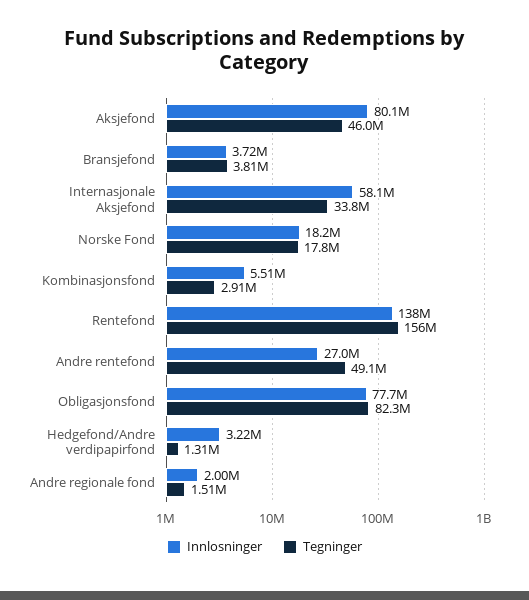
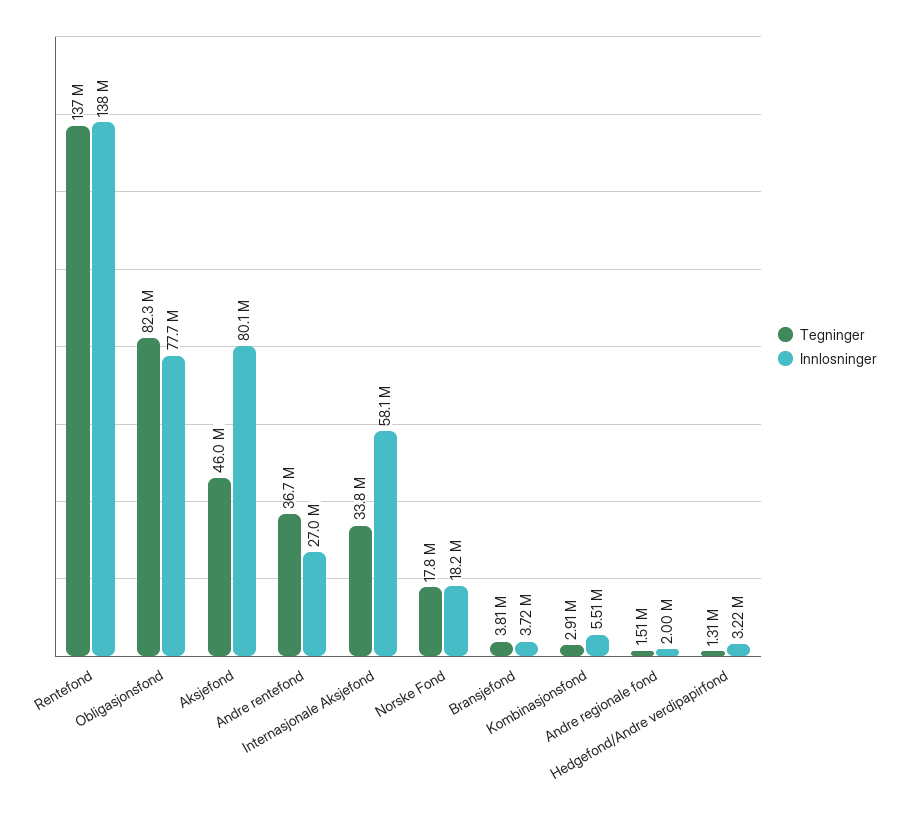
Tegninger, Rentefond: 156000000 -> 137000000
Tegninger, Andre rentefond: 49100000 -> 36700000

